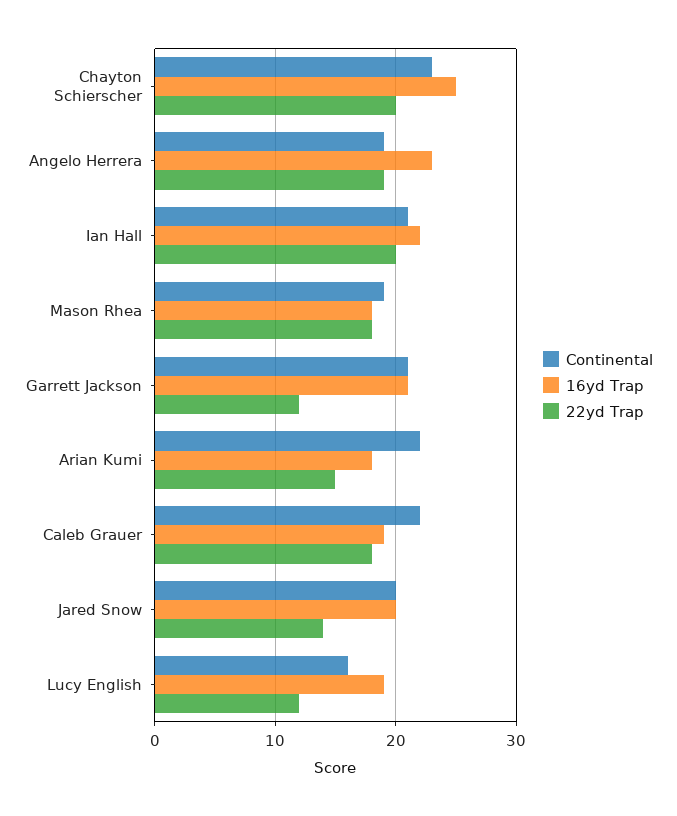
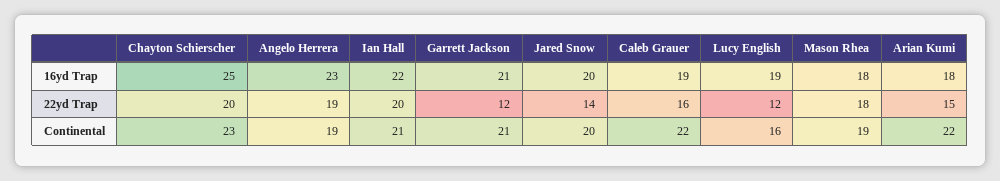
22yd Trap, Caleb Grauer: 18 -> 16

